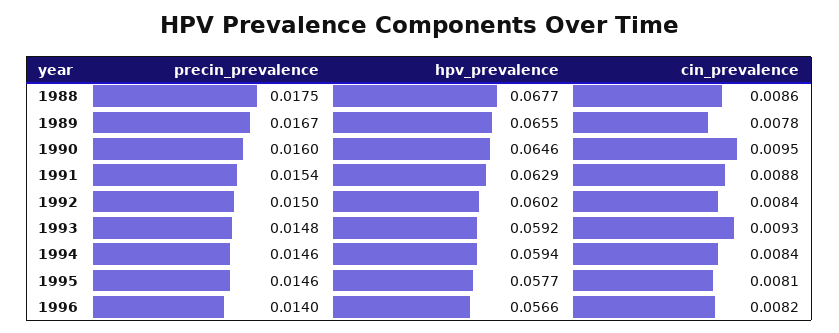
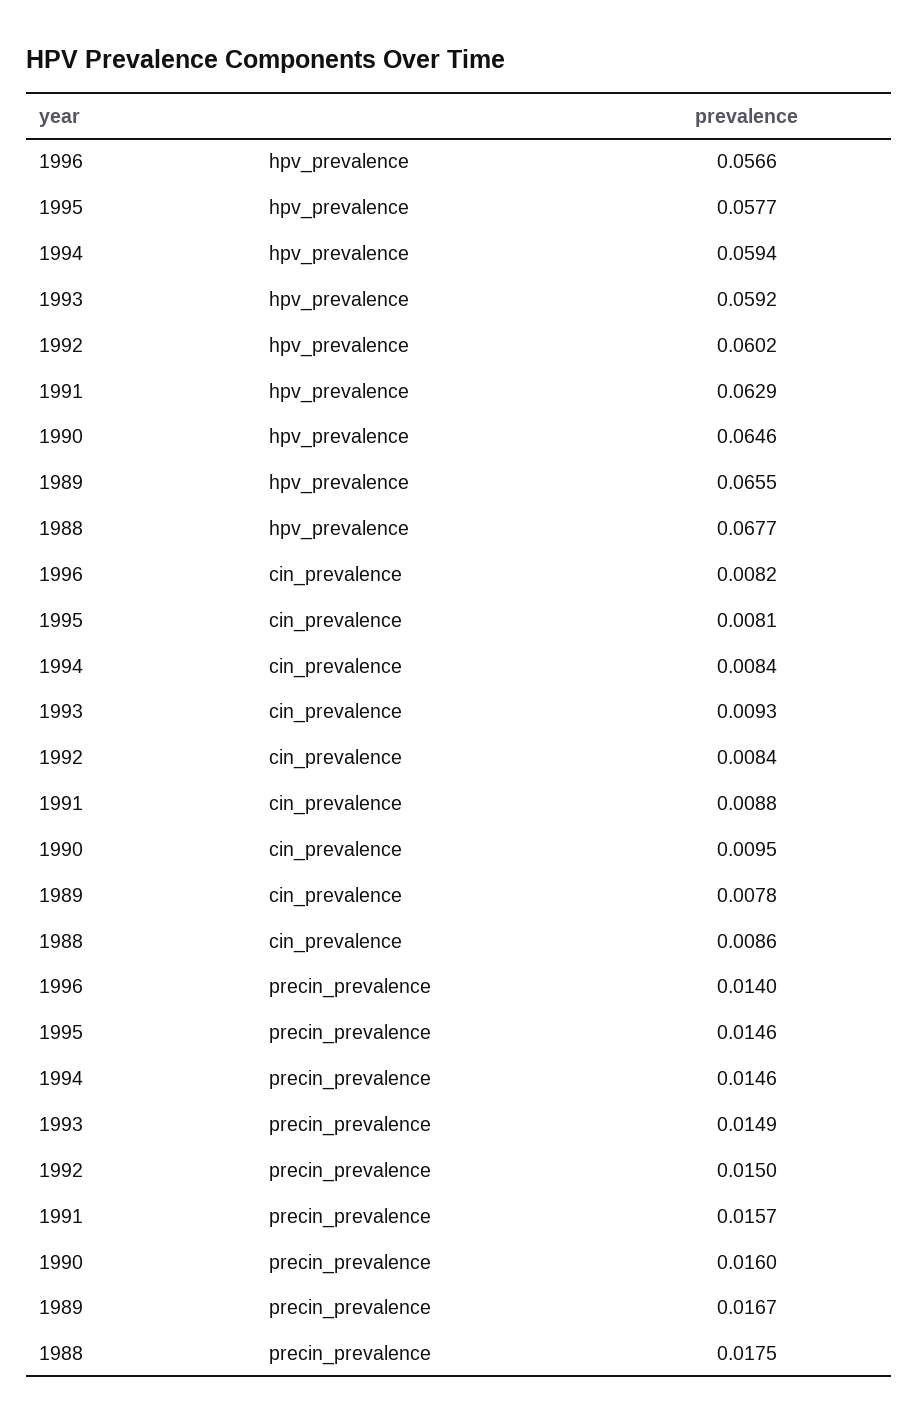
precin_prevalence, 1991: 0.0154 -> 0.0157
precin_prevalence, 1993: 0.0148 -> 0.0149

